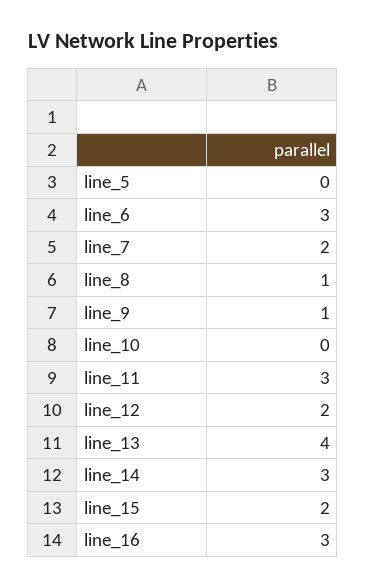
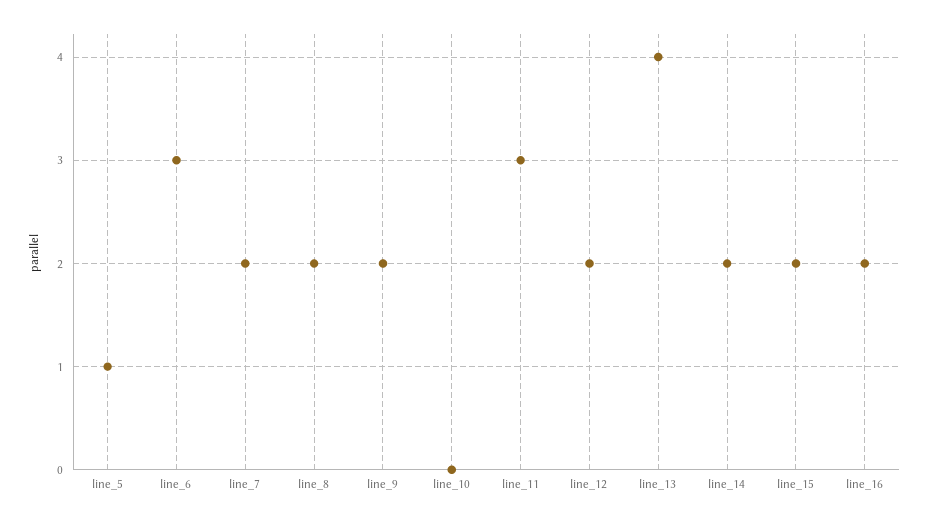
line_5: 0 -> 1
line_8: 1 -> 2
line_9: 1 -> 2
line_14: 3 -> 2
line_16: 3 -> 2

